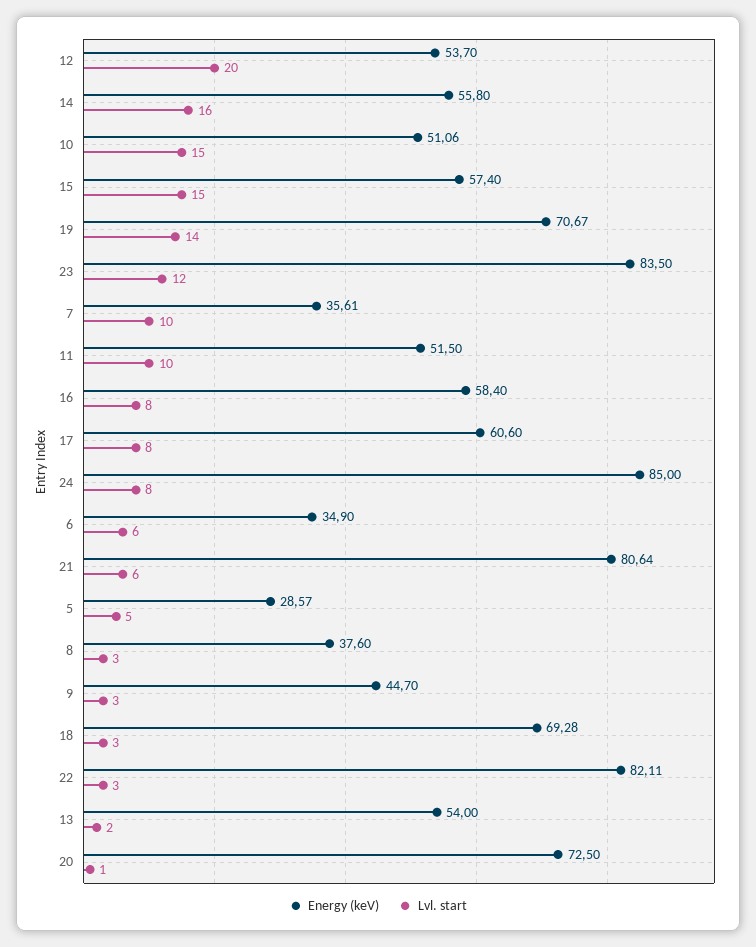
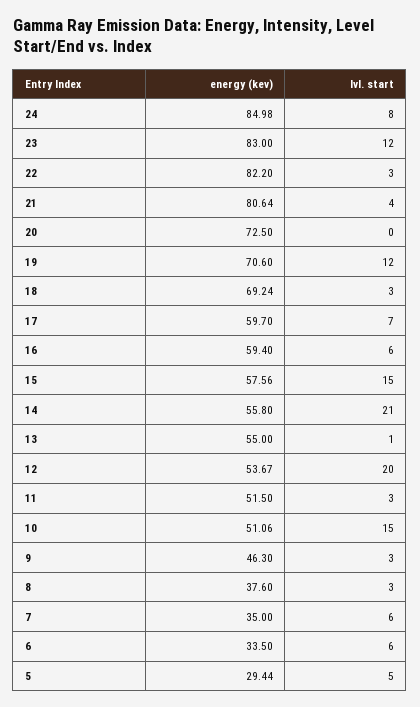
Energy (keV), 12: 53.7 -> 53.67
Lvl. start, 14: 16 -> 21
Energy (keV), 15: 57.4 -> 57.56
Energy (keV), 19: 70.67 -> 70.6
Lvl. start, 19: 14 -> 12
Energy (keV), 23: 83.5 -> 83
Energy (keV), 7: 35.61 -> 35
Lvl. start, 7: 10 -> 6
Lvl. start, 11: 10 -> 3
Energy (keV), 16: 58.4 -> 59.4
Lvl. start, 16: 8 -> 6
Energy (keV), 17: 60.6 -> 59.7
Lvl. start, 17: 8 -> 7
Energy (keV), 24: 85 -> 84.98
Energy (keV), 6: 34.9 -> 33.5
Lvl. start, 21: 6 -> 4
Energy (keV), 5: 28.57 -> 29.44
Energy (keV), 9: 44.7 -> 46.3
Energy (keV), 18: 69.28 -> 69.24
Energy (keV), 22: 82.11 -> 82.2
Energy (keV), 13: 54 -> 55
Lvl. start, 13: 2 -> 1
Lvl. start, 20: 1 -> 0

